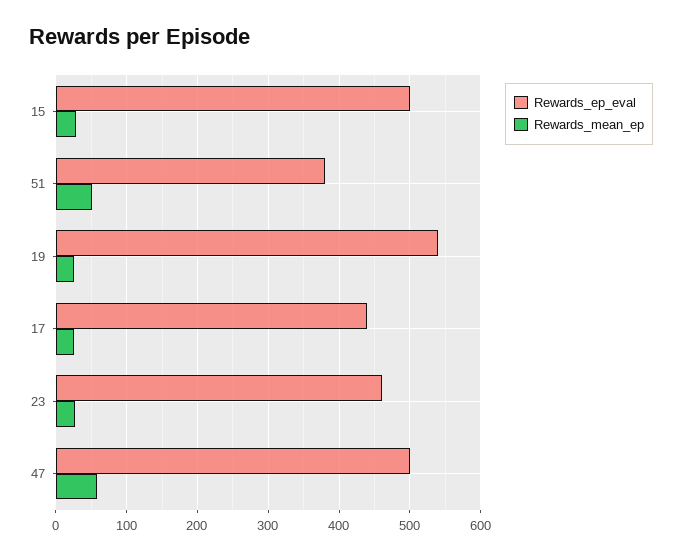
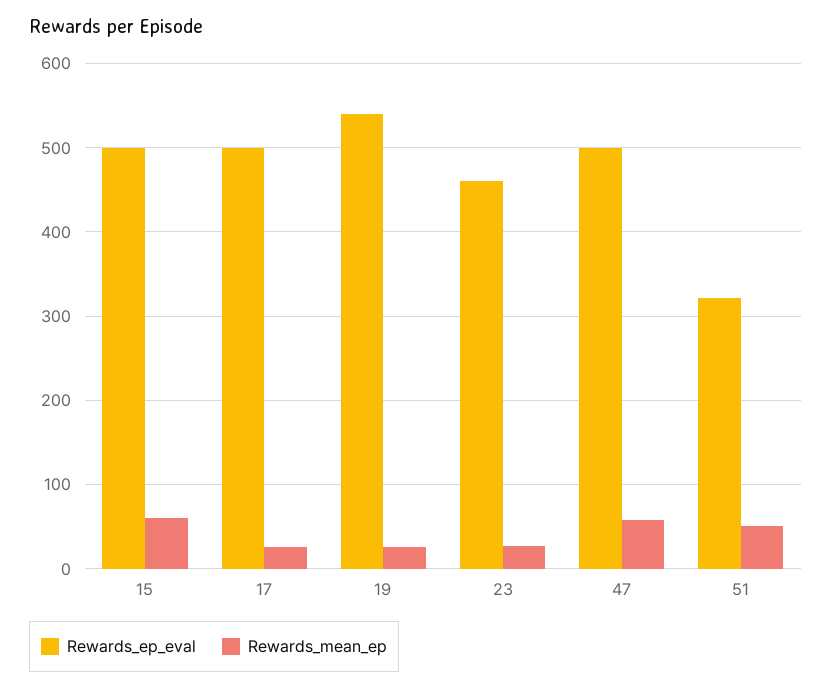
Rewards_mean_ep, 15: 30 -> 60
Rewards_ep_eval, 51: 380 -> 320
Rewards_ep_eval, 17: 440 -> 500

